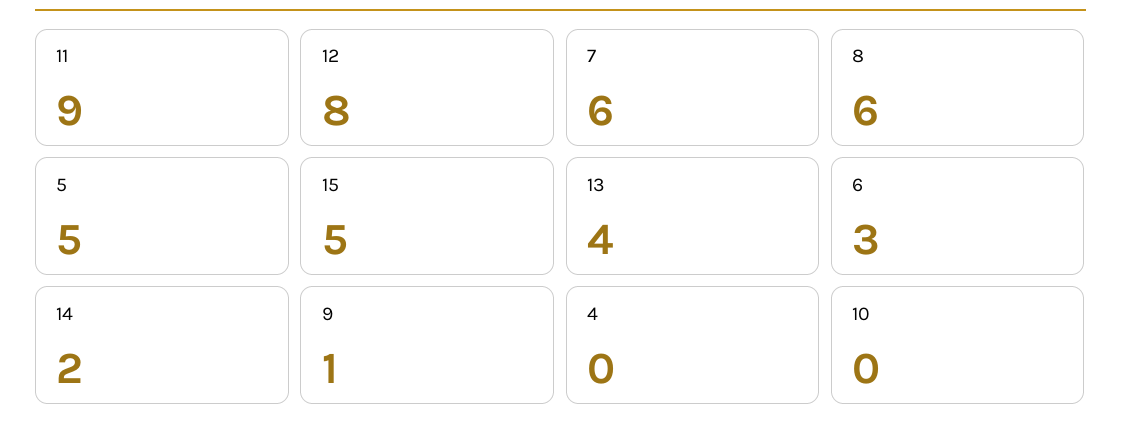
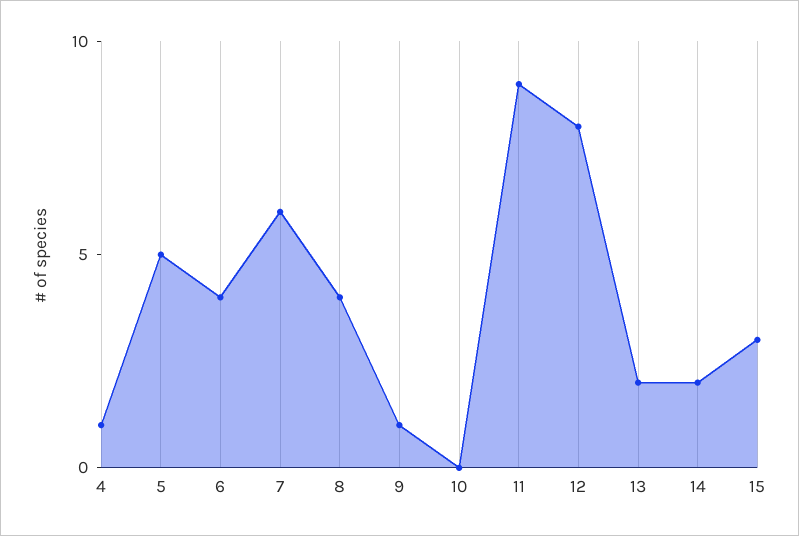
8: 6 -> 4
15: 5 -> 3
13: 4 -> 2
6: 3 -> 4
4: 0 -> 1

